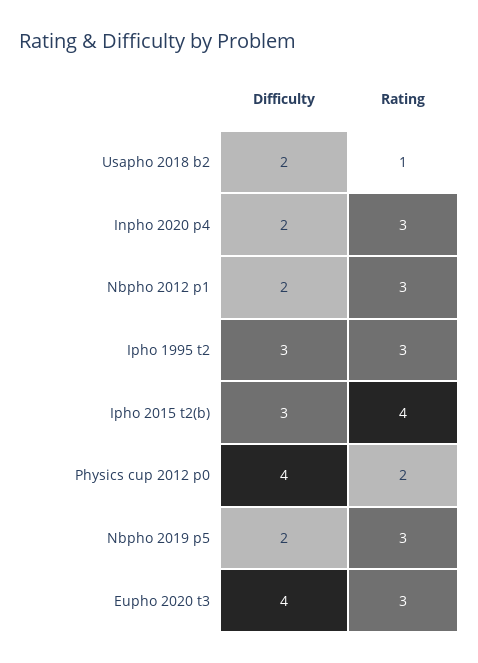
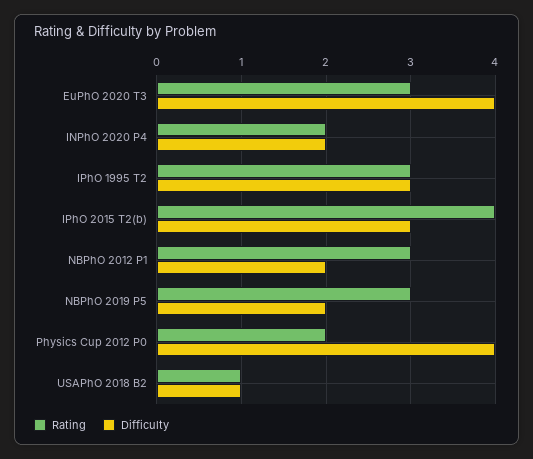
Difficulty, Usapho 2018 b2: 2 -> 1
Rating, Inpho 2020 p4: 3 -> 2

